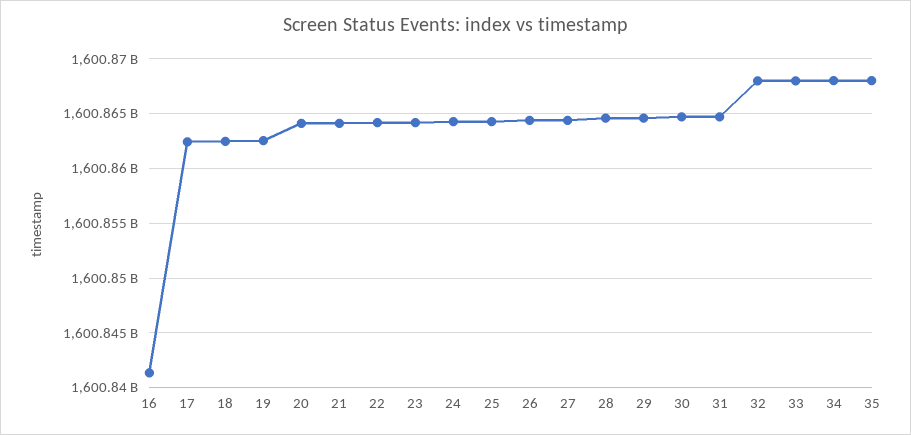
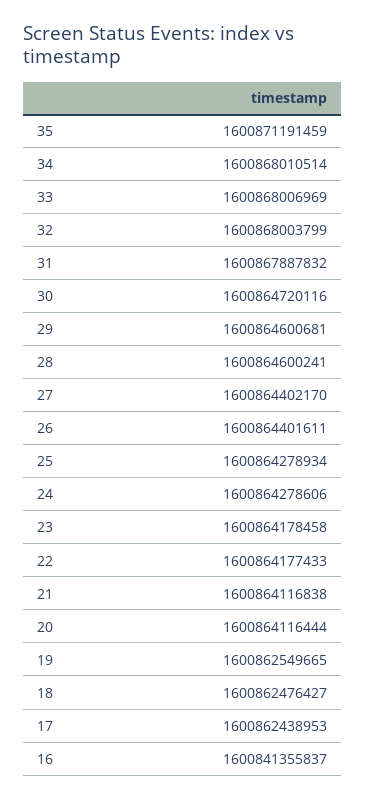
31: 1600865000000 -> 1600867887832
35: 1600868000000 -> 1600871191459

